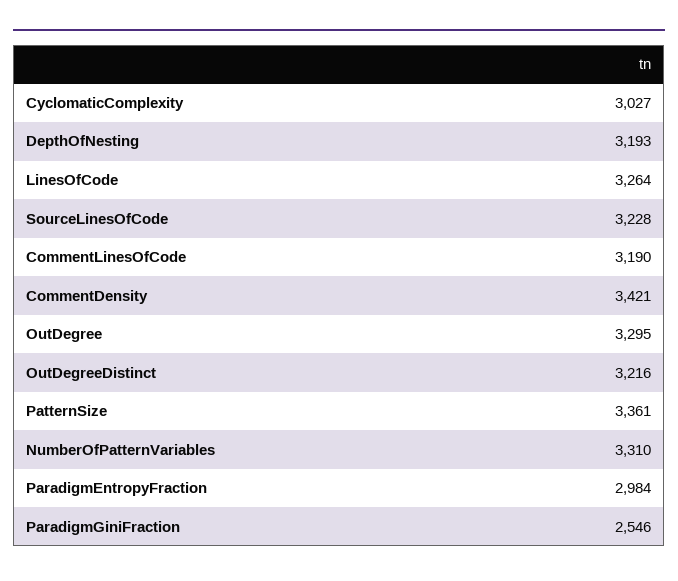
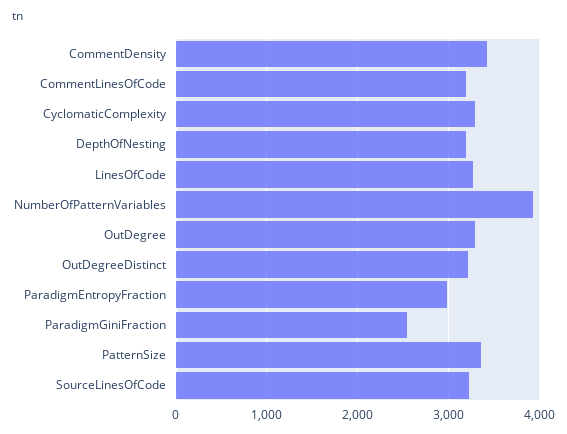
CyclomaticComplexity: 3027 -> 3300
NumberOfPatternVariables: 3310 -> 3900

